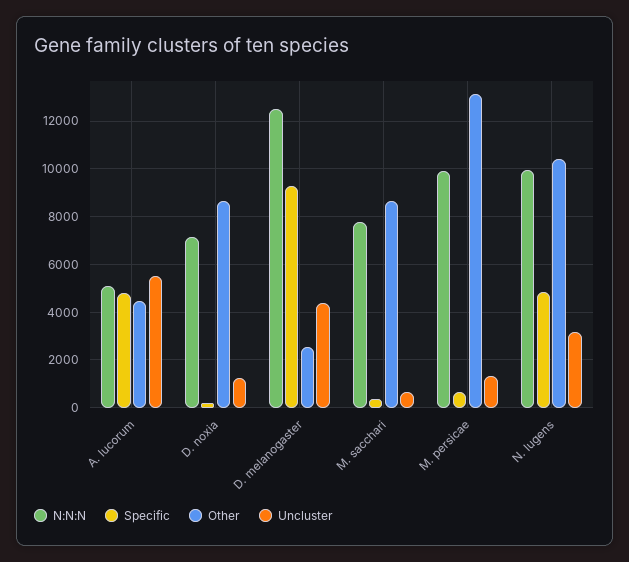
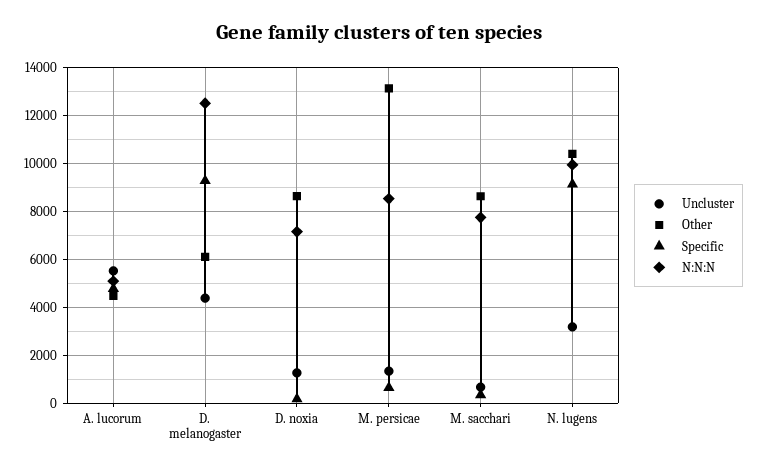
Other, D. melanogaster: 2500 -> 6000
N:N:N, M. persicae: 10000 -> 8500
Specific, N. lugens: 5000 -> 9000

